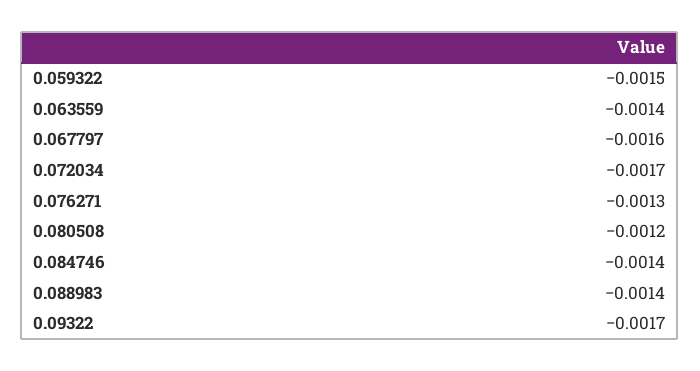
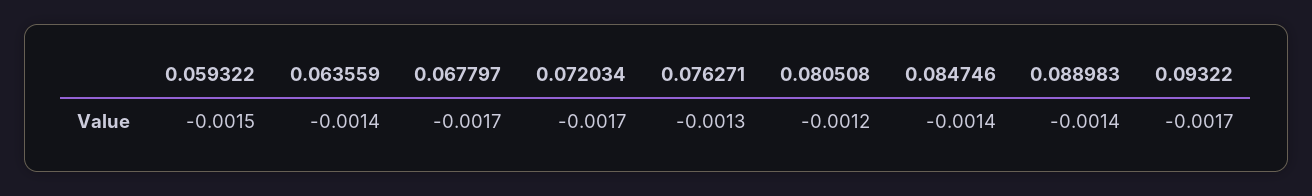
0.067797: -0.0016 -> -0.0017

